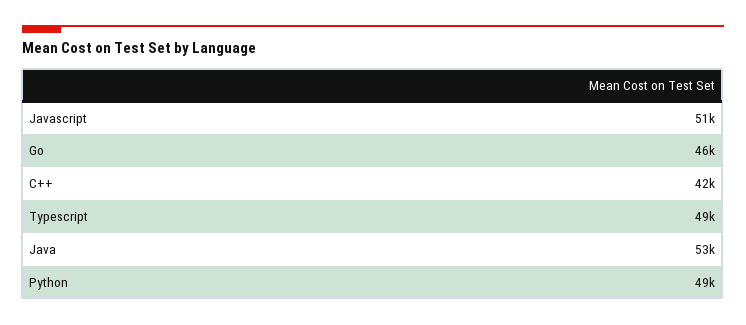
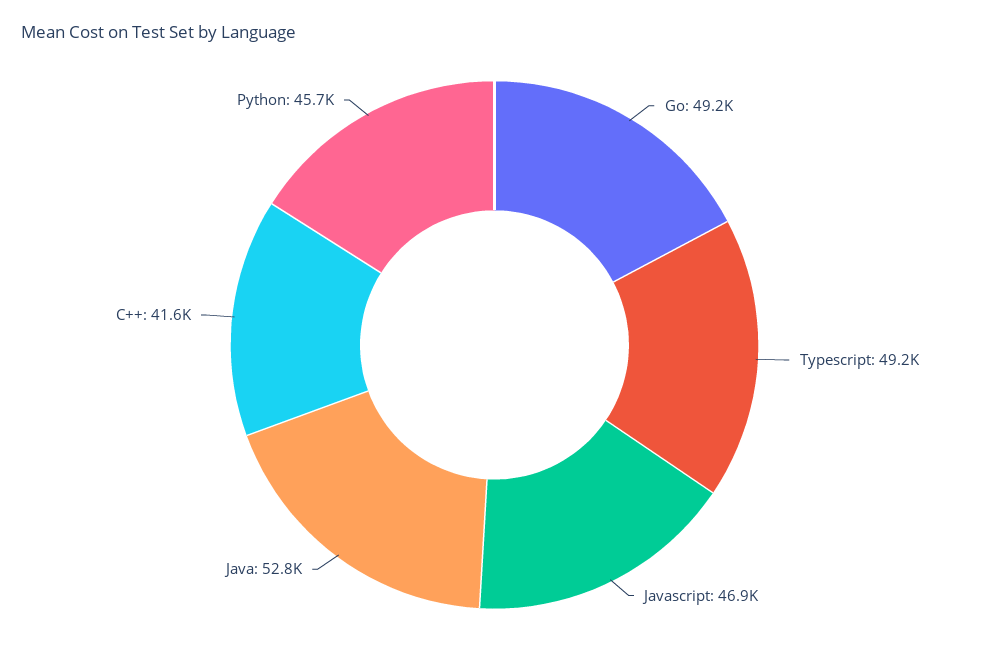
Javascript: 51000 -> 46900
Go: 46000 -> 49200
Python: 49000 -> 45700

